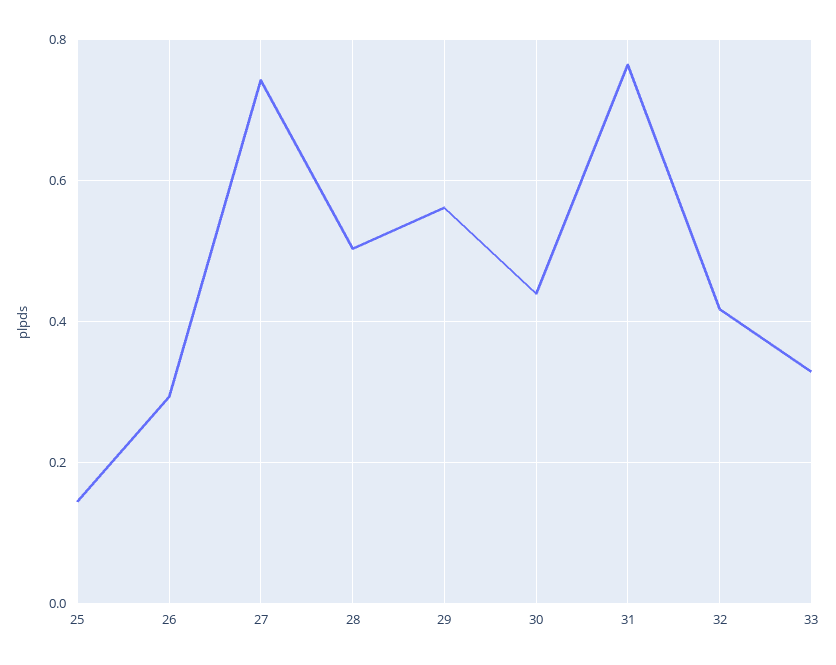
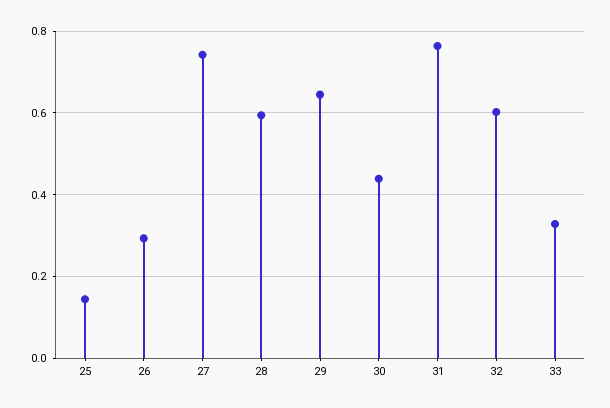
28: 0.5 -> 0.6
29: 0.56 -> 0.64
32: 0.42 -> 0.6

